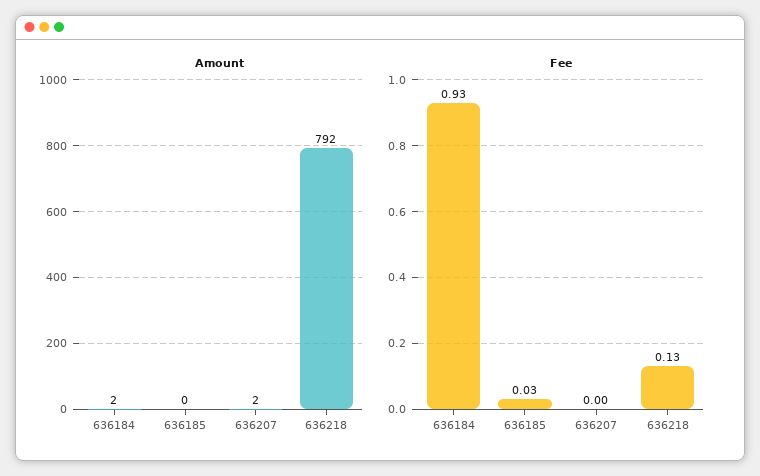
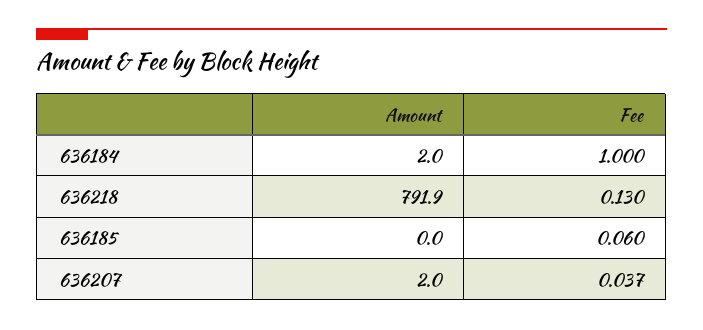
Fee, 636184: 0.93 -> 1
Fee, 636185: 0.03 -> 0.06
Fee, 636207: 0 -> 0.037

